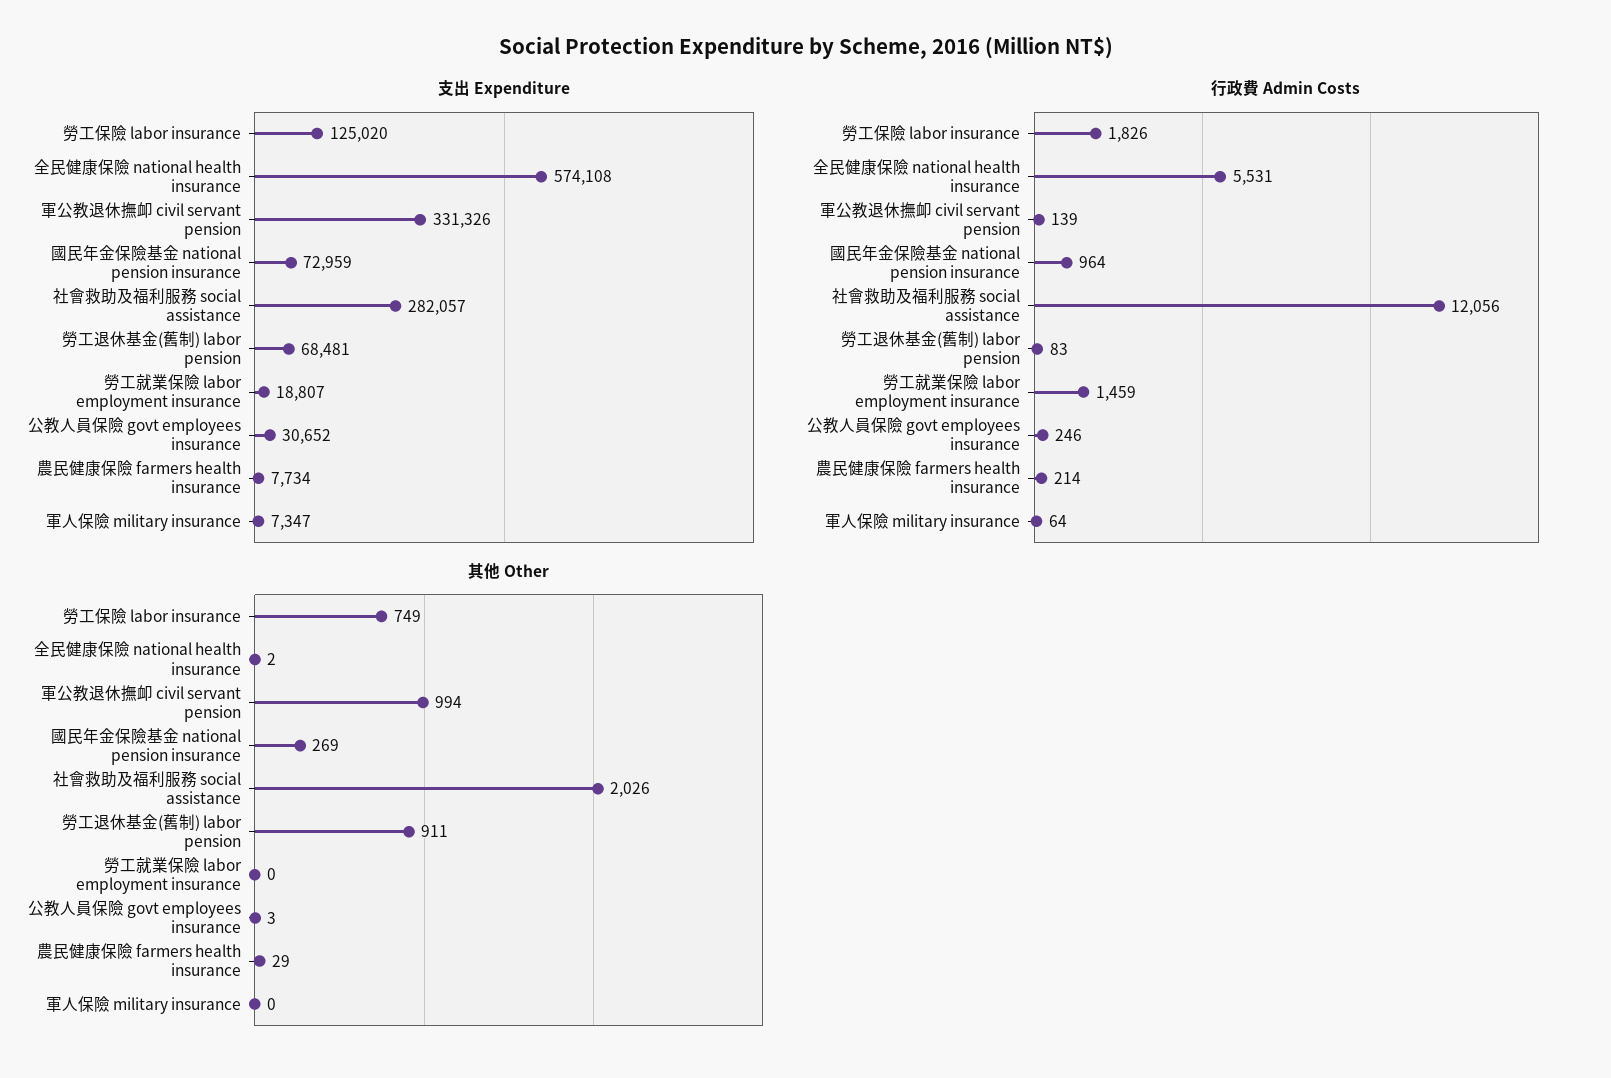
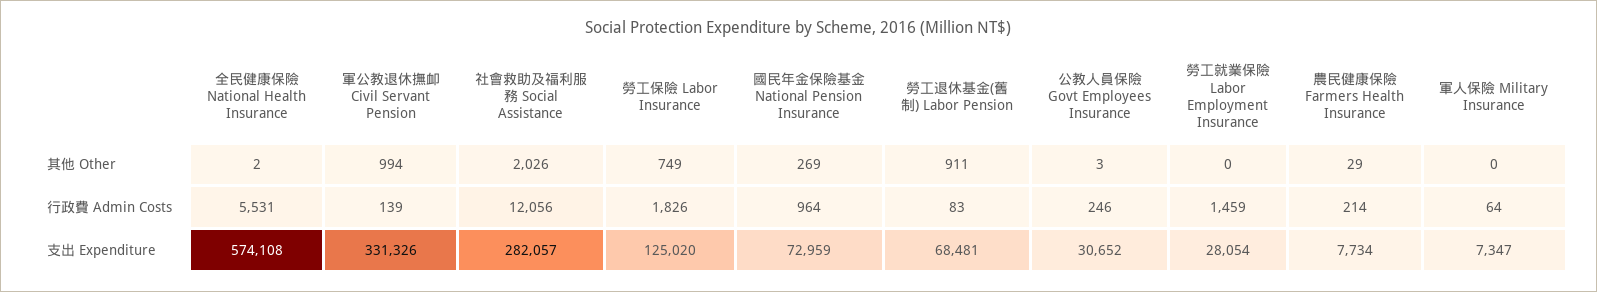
支出 Expenditure, 勞工就業保險 labor employment insurance: 18807 -> 28054

